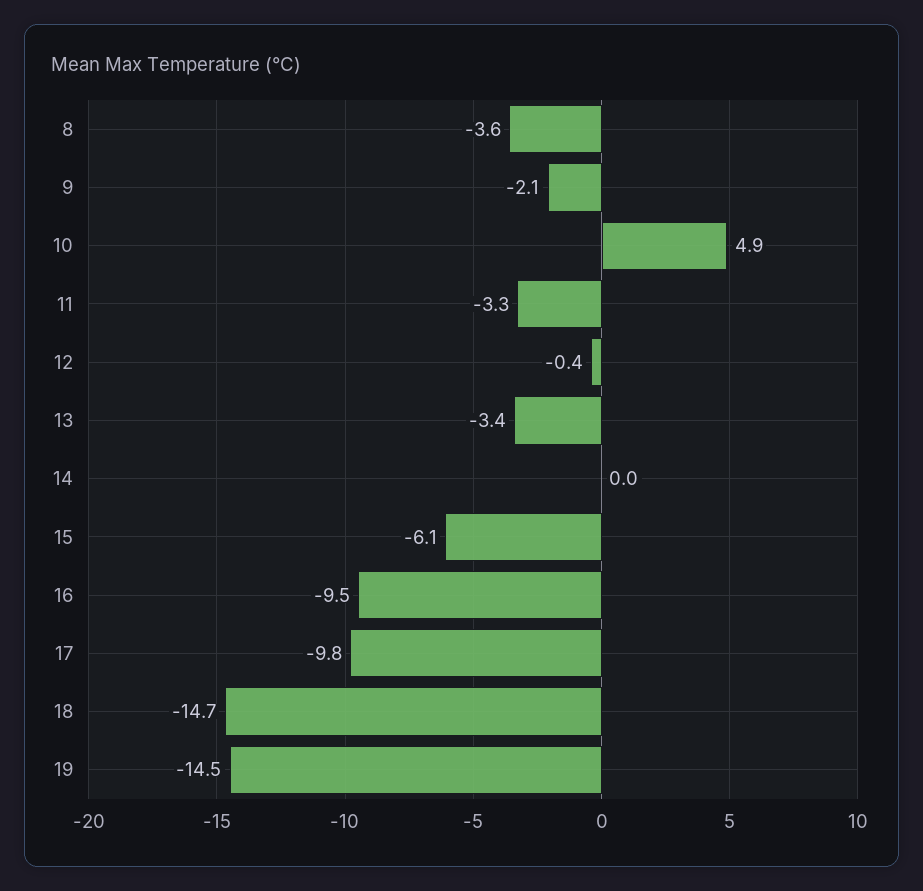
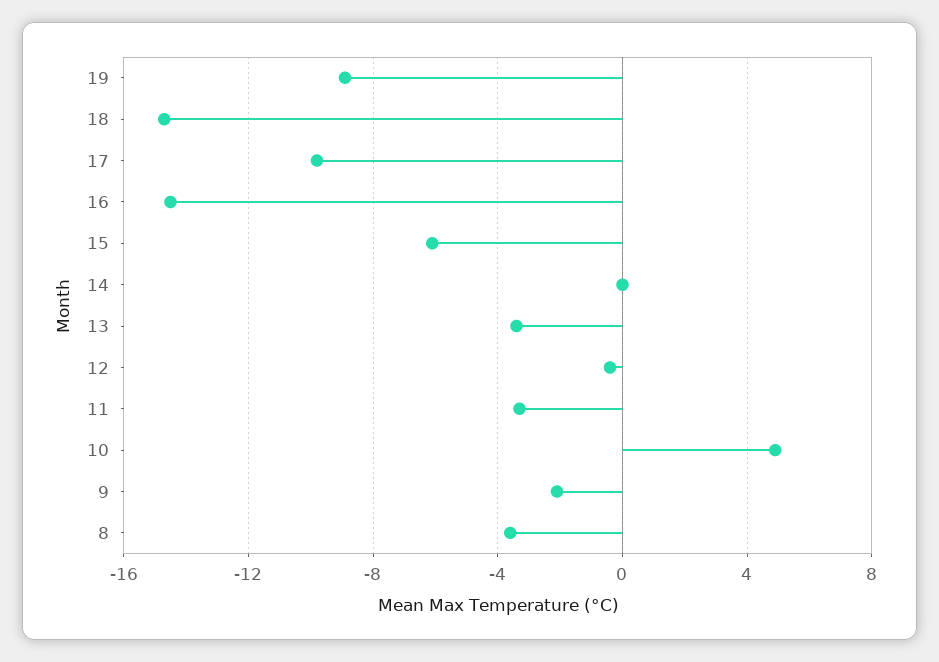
16: -9.5 -> -14.5
19: -14.5 -> -9

